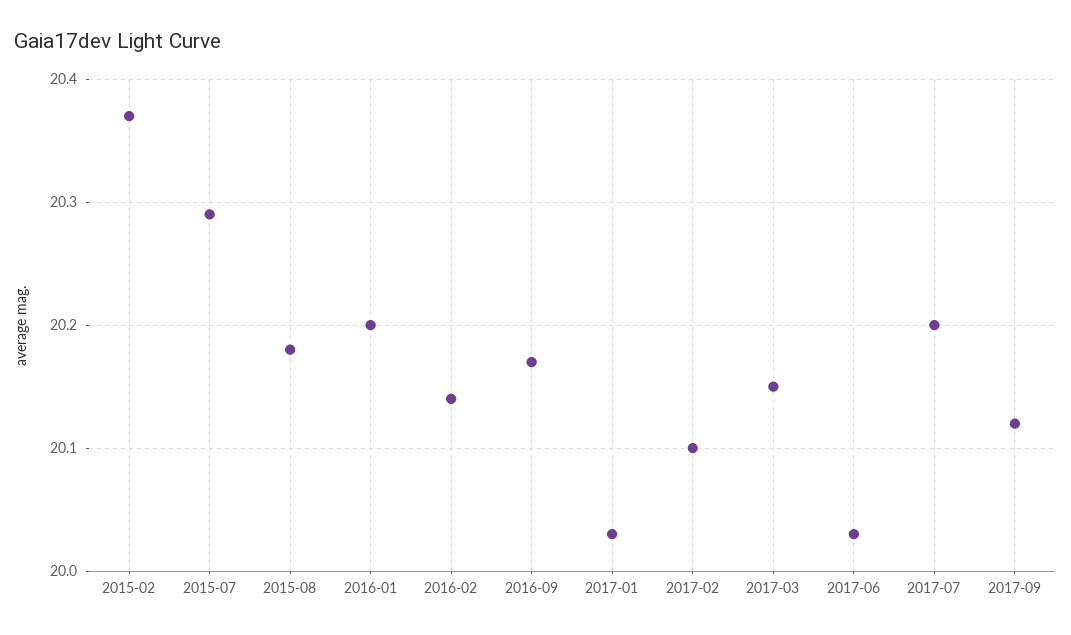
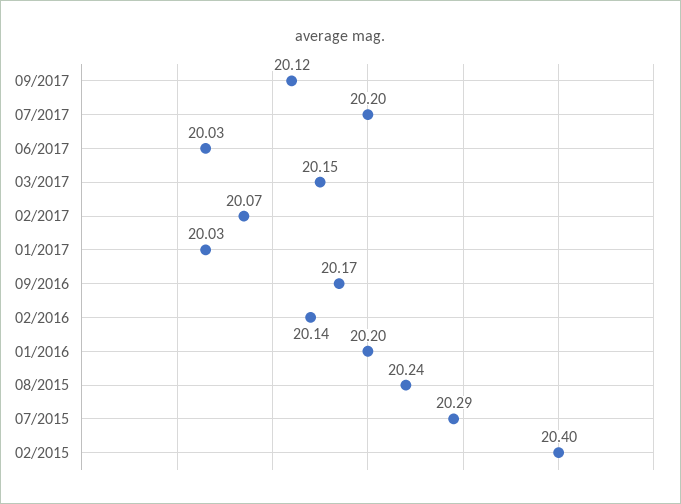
2015-02: 20.37 -> 20.4
2015-08: 20.18 -> 20.24
2017-02: 20.1 -> 20.07

